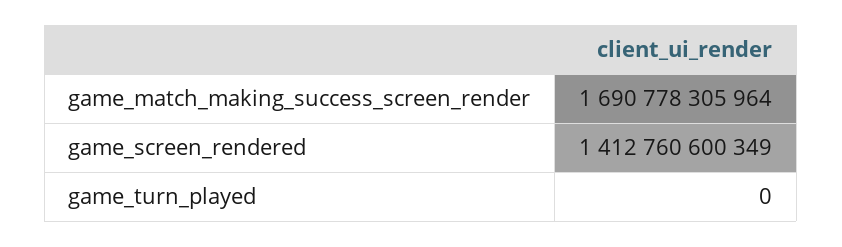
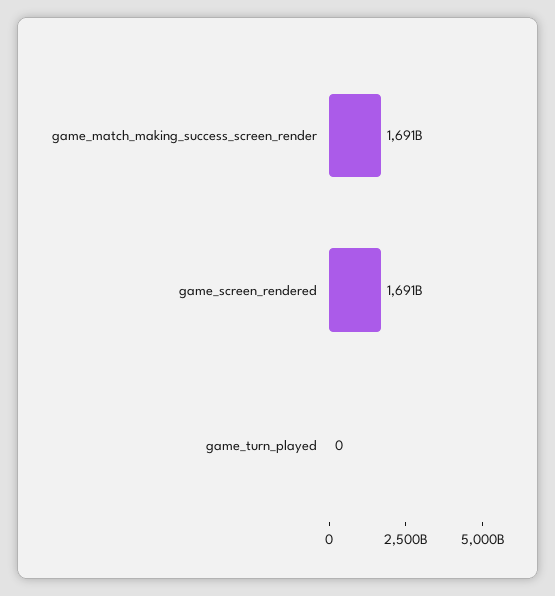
game_screen_rendered: 1412760600349 -> 1691000000000

